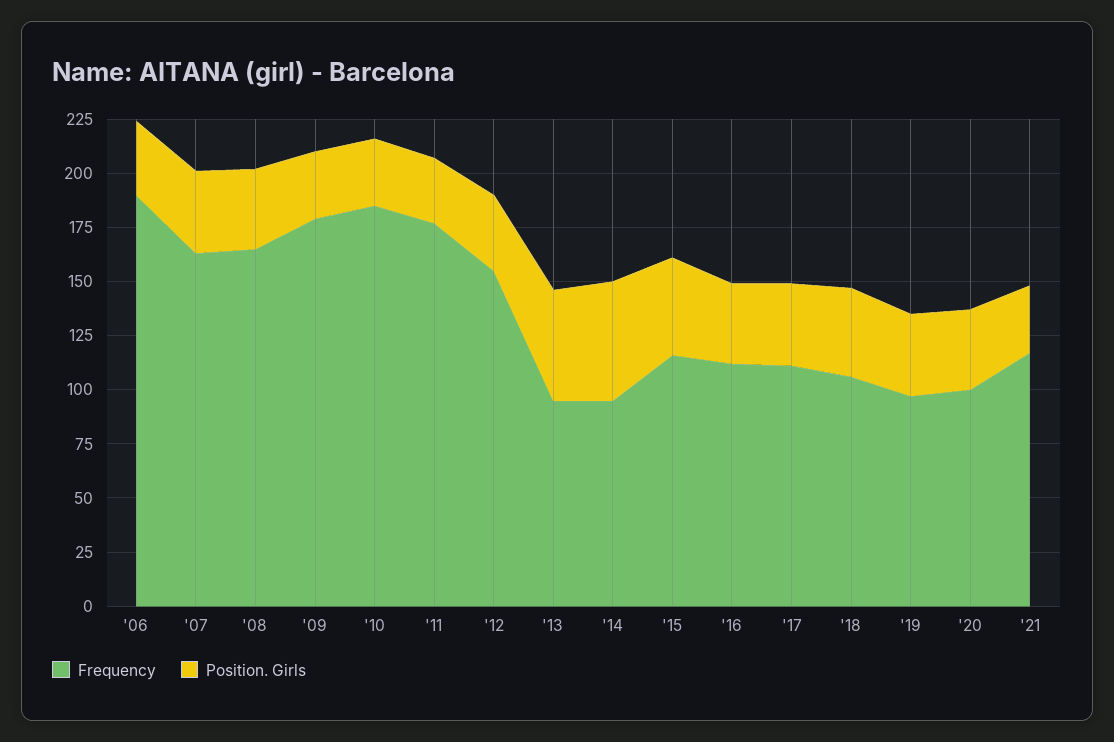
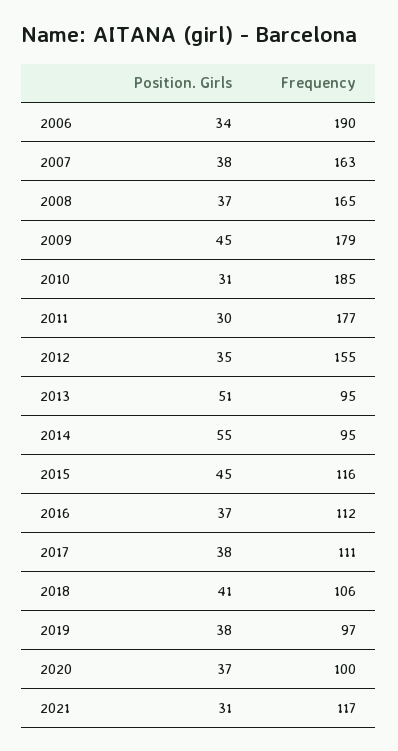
Position. Girls, '09: 30 -> 45

